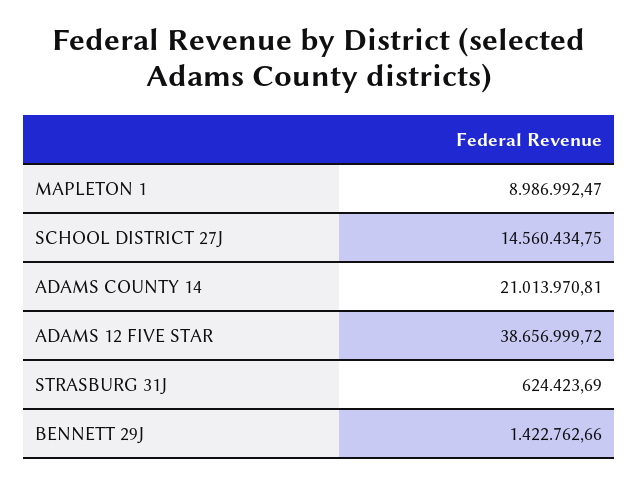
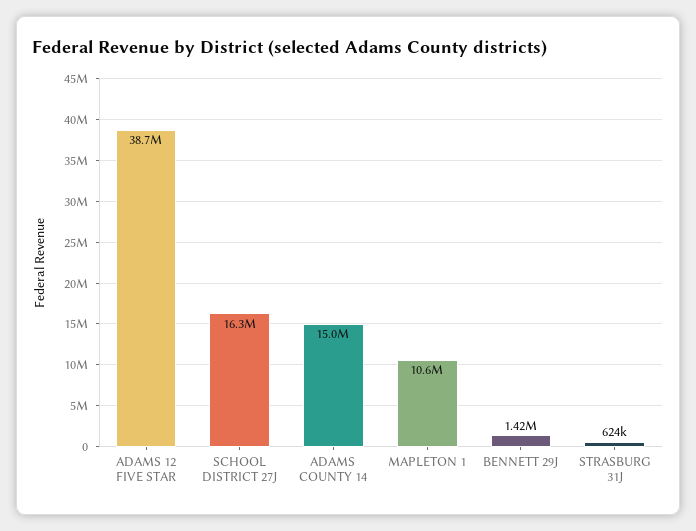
MAPLETON 1: 8986992.47 -> 10600000
SCHOOL DISTRICT 27J: 14560434.75 -> 16300000
ADAMS COUNTY 14: 21013970.81 -> 15000000

